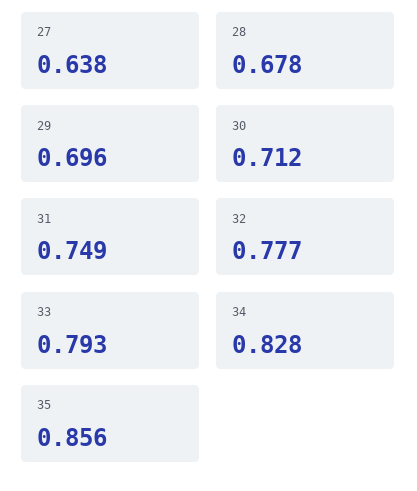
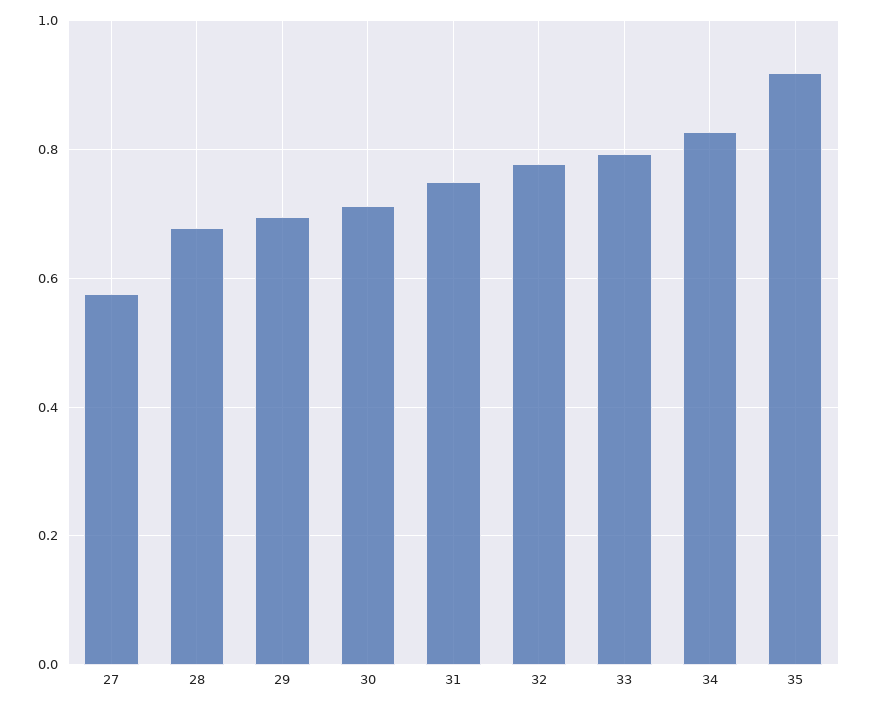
27: 0.638 -> 0.58
35: 0.856 -> 0.92

